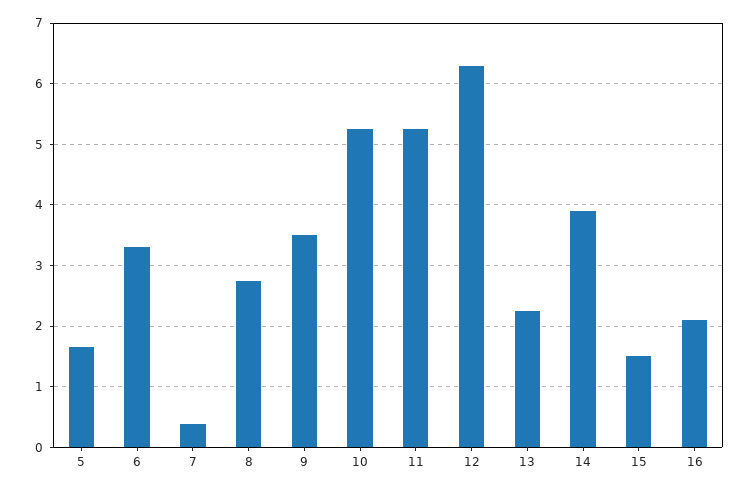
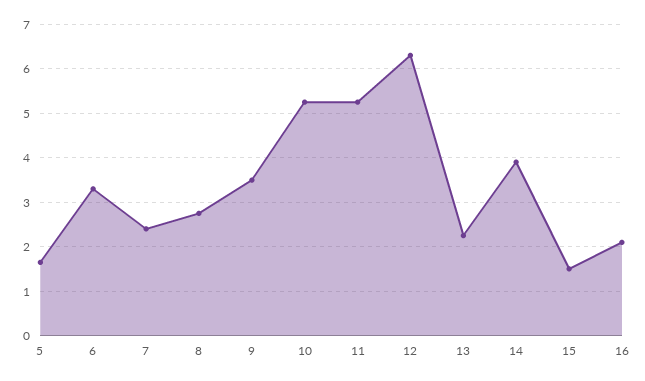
7: 0.4 -> 2.4

